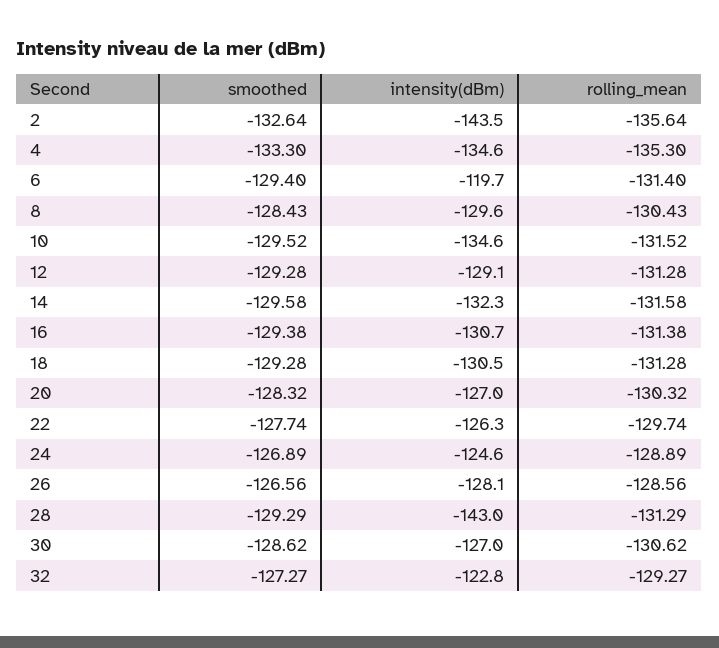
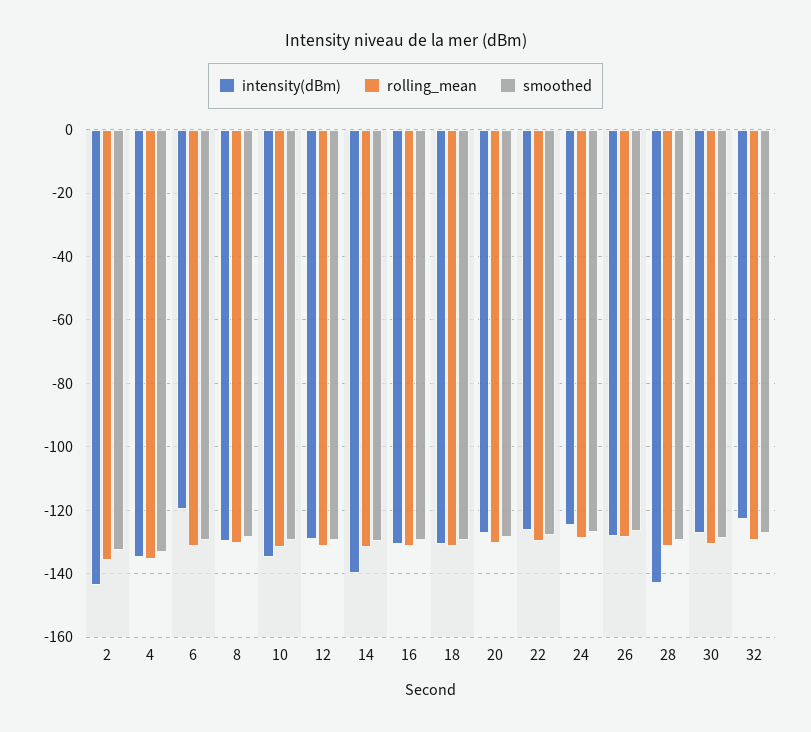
intensity(dBm), 14: -132.3 -> -140

